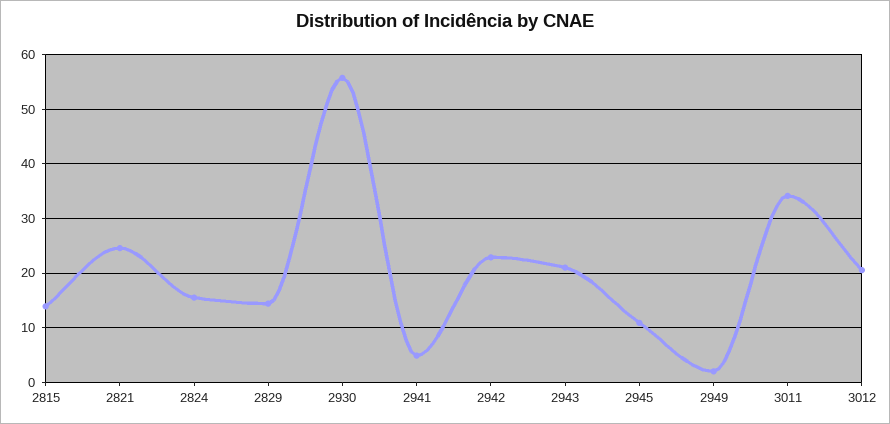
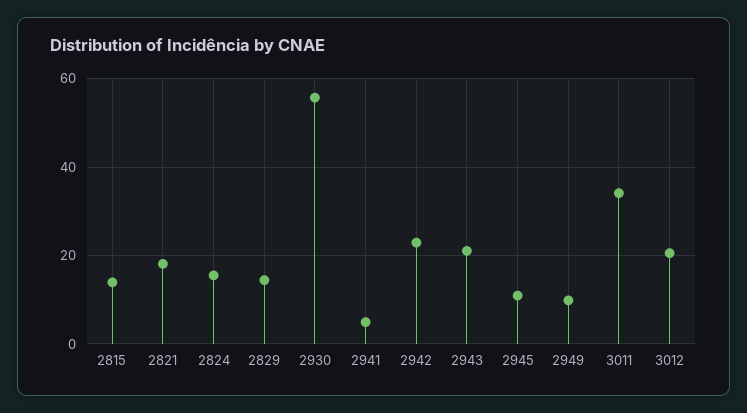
2821: 24 -> 18
2949: 2 -> 10

